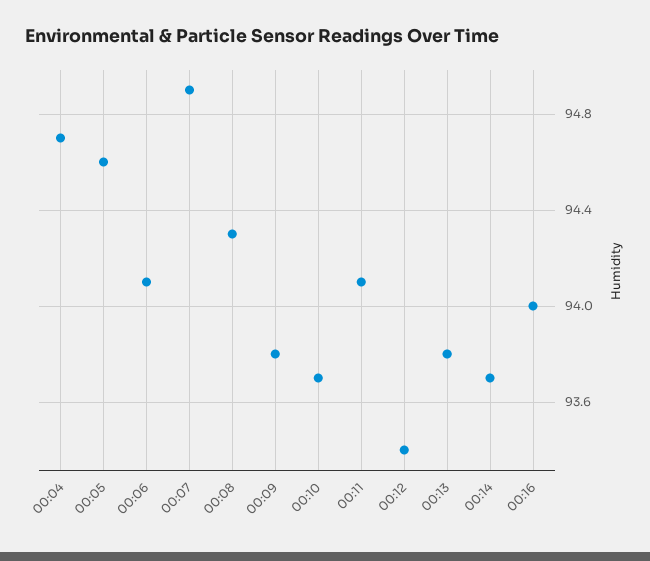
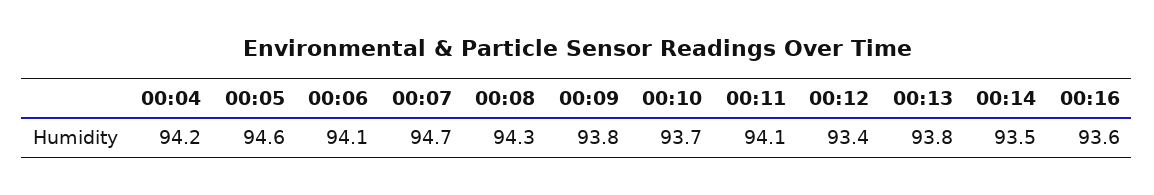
00:04: 94.7 -> 94.2
00:07: 94.9 -> 94.7
00:14: 93.7 -> 93.5
00:16: 94 -> 93.6

